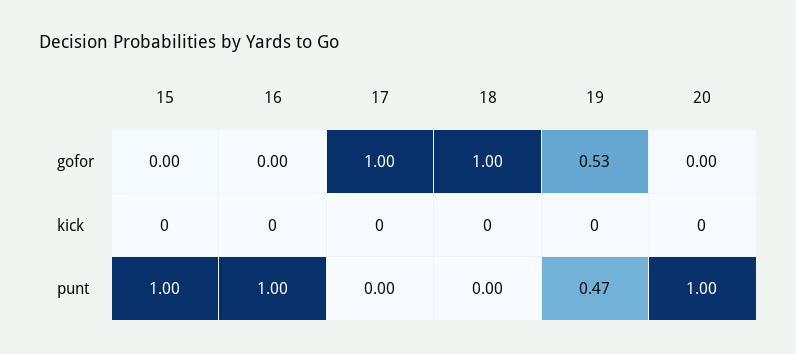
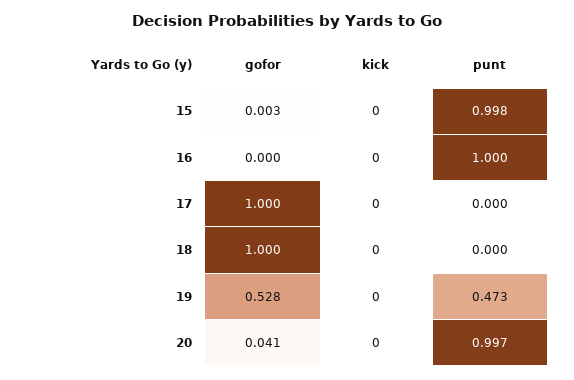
20, gofor: 0 -> 0.041

